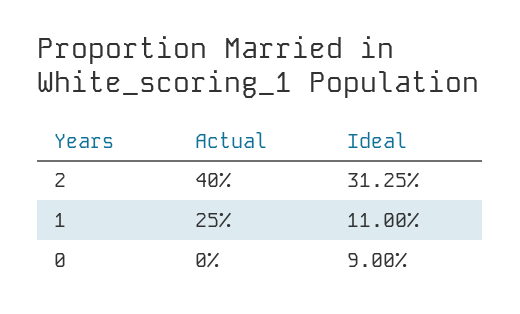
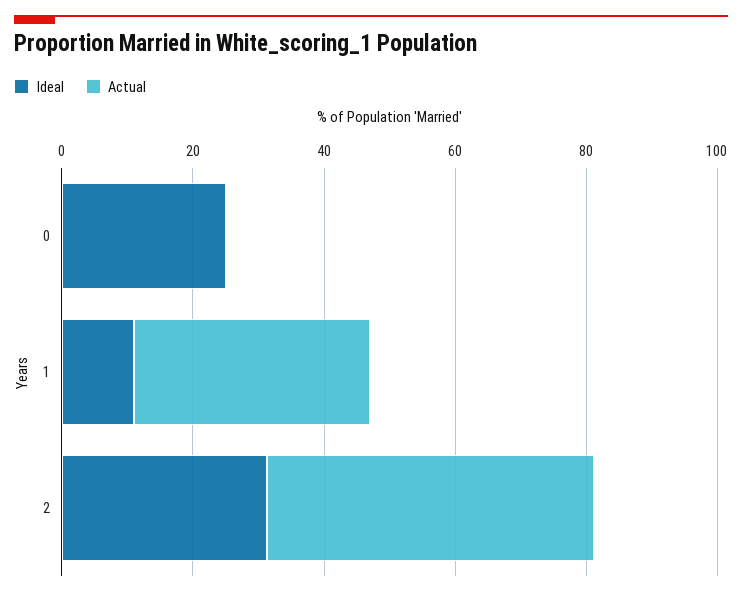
Actual, 2: 40 -> 50
Actual, 1: 25 -> 35
Ideal, 0: 9 -> 25

